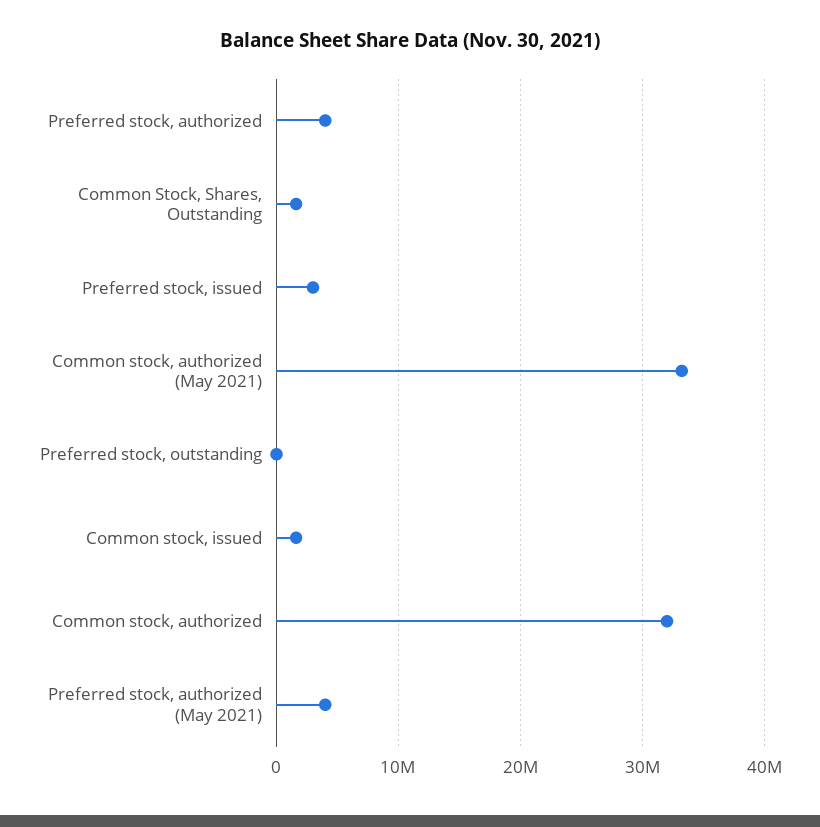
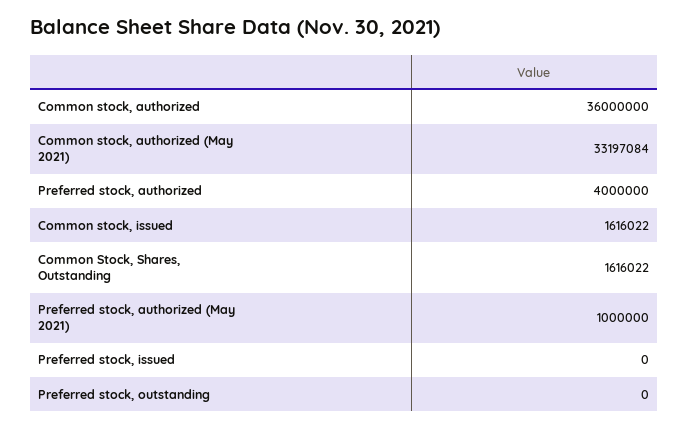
Preferred stock, issued: 3000000 -> 0
Common stock, authorized: 32000000 -> 36000000
Preferred stock, authorized (May 2021): 4000000 -> 1000000

